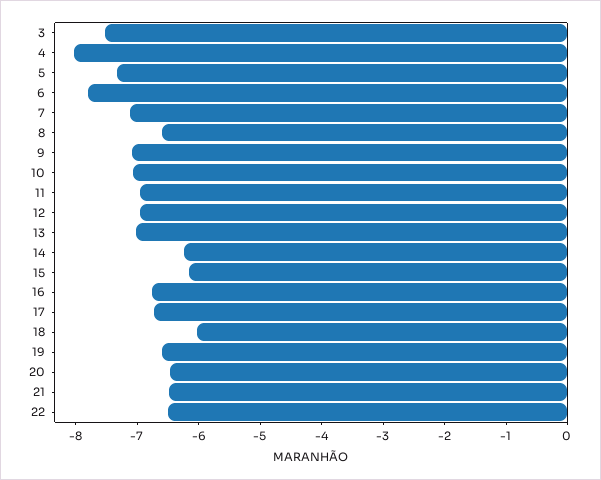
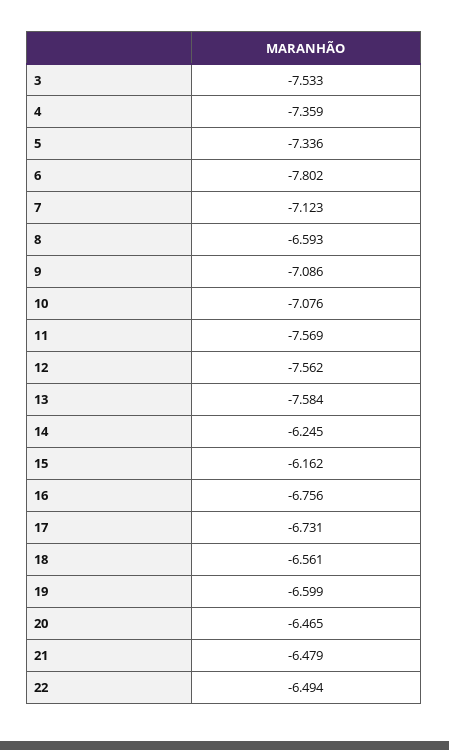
4: -8 -> -7.359
11: -7 -> -7.569
12: -7 -> -7.562
13: -7 -> -7.584
18: -6 -> -6.561

